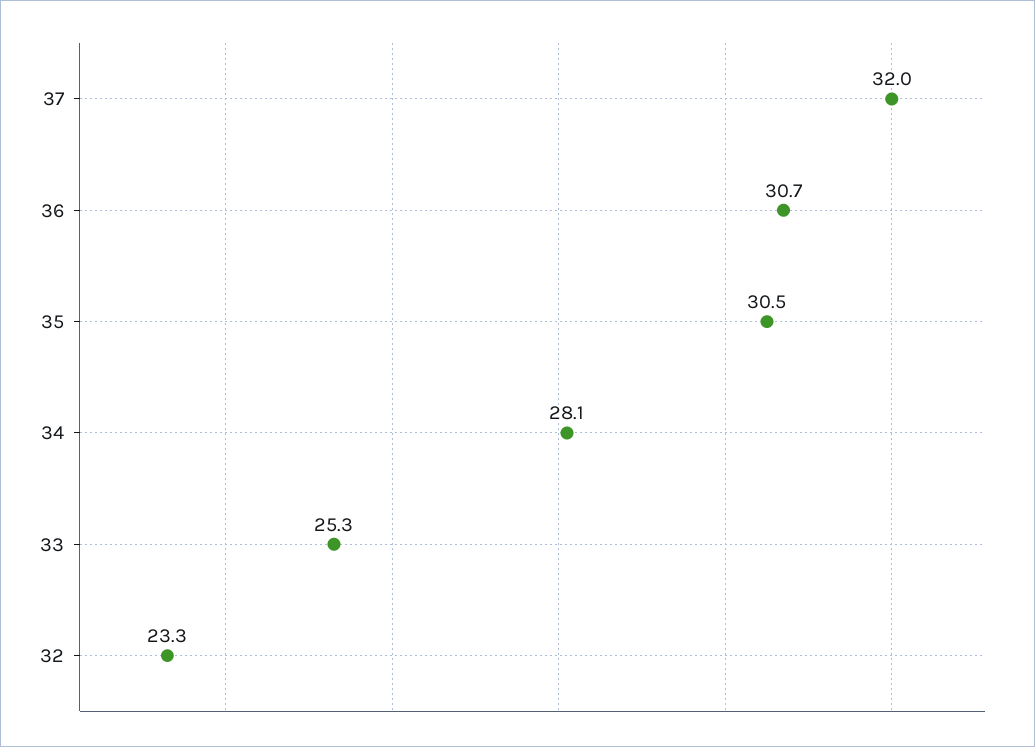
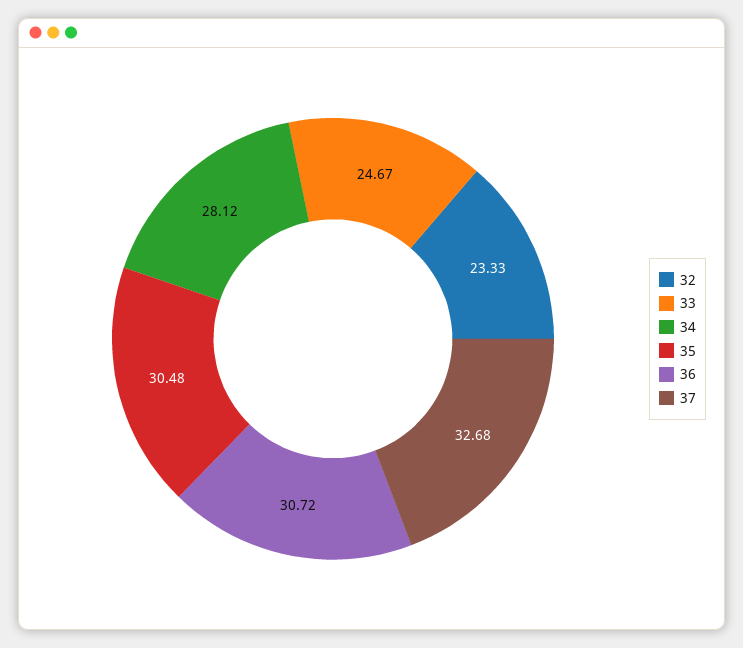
37: 32 -> 32.68
33: 25.3 -> 24.67

